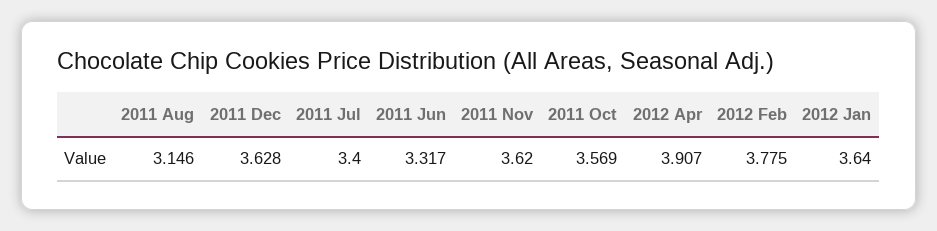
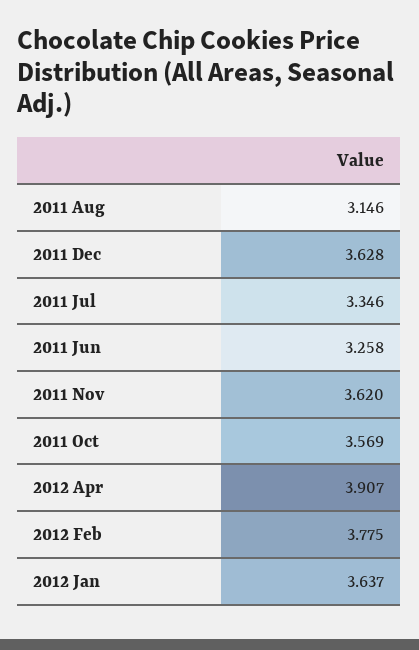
2011 Jul: 3.4 -> 3.346
2011 Jun: 3.317 -> 3.258
2012 Jan: 3.64 -> 3.637

